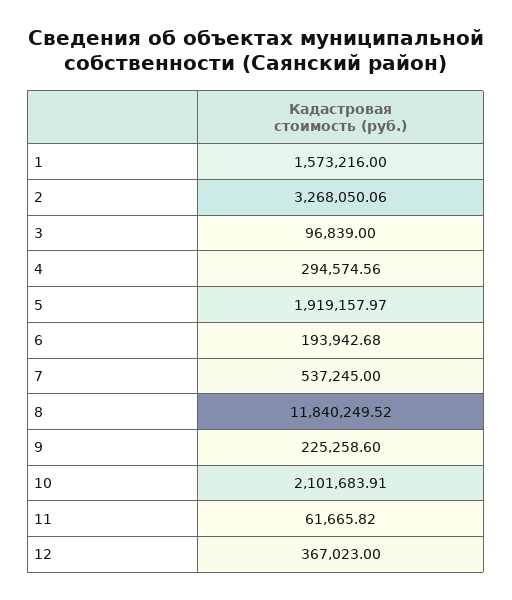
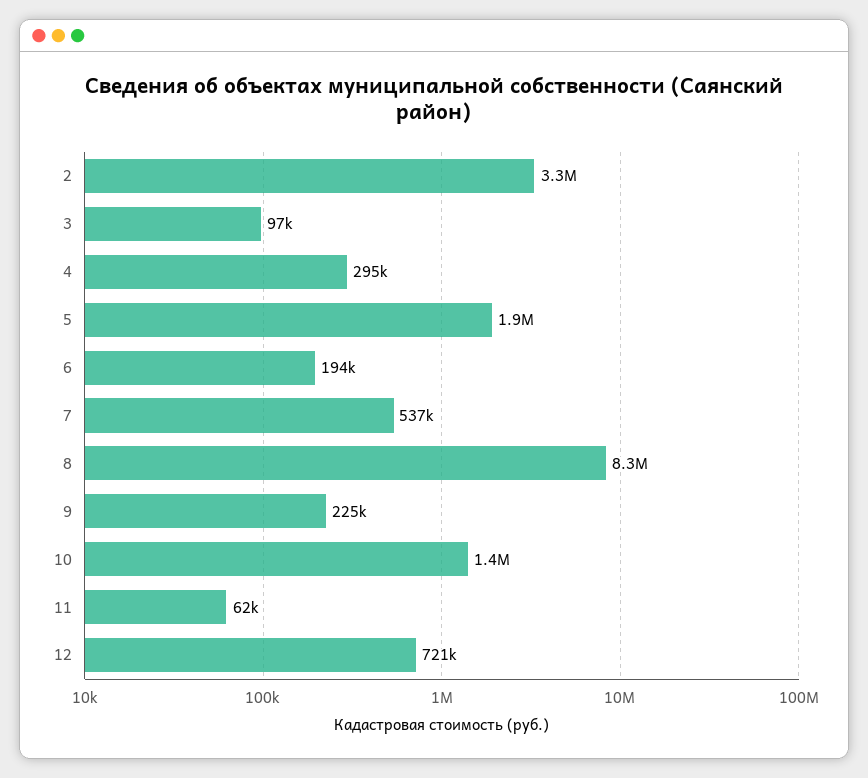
1: 1573216 -> none
8: 11840249.52 -> 8300000
10: 2101683.91 -> 1400000
12: 367023 -> 721000

